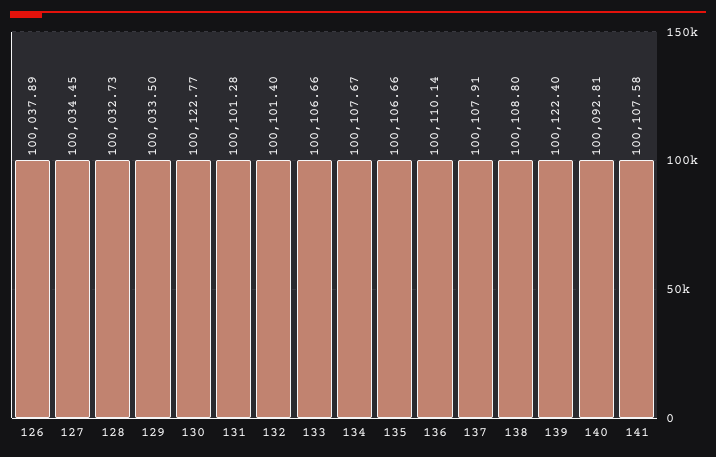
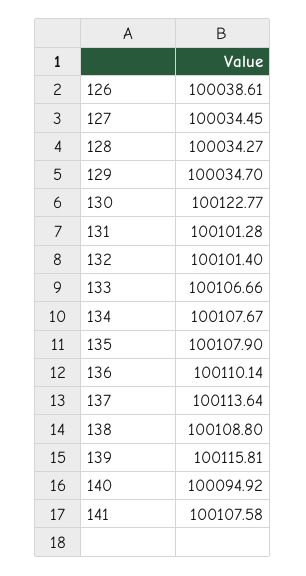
126: 100037.89 -> 100038.61
128: 100032.73 -> 100034.27
129: 100033.5 -> 100034.7
135: 100106.66 -> 100107.9
137: 100107.91 -> 100113.64
139: 100122.4 -> 100115.81
140: 100092.81 -> 100094.92

